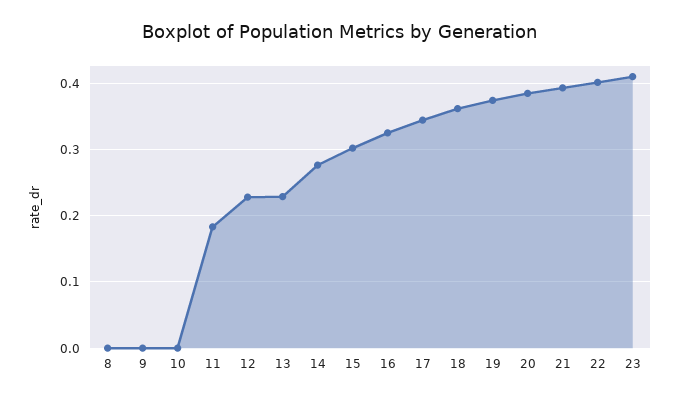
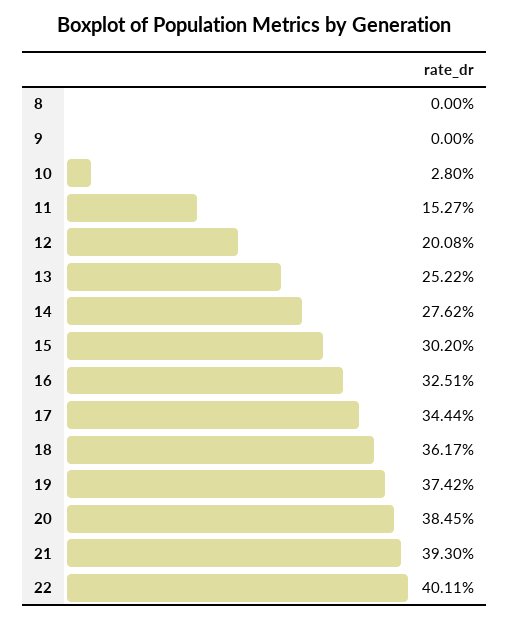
10: 0 -> 0.028
11: 0.18 -> 0.1527
12: 0.23 -> 0.2008
13: 0.23 -> 0.2522
23: 0.41 -> none

